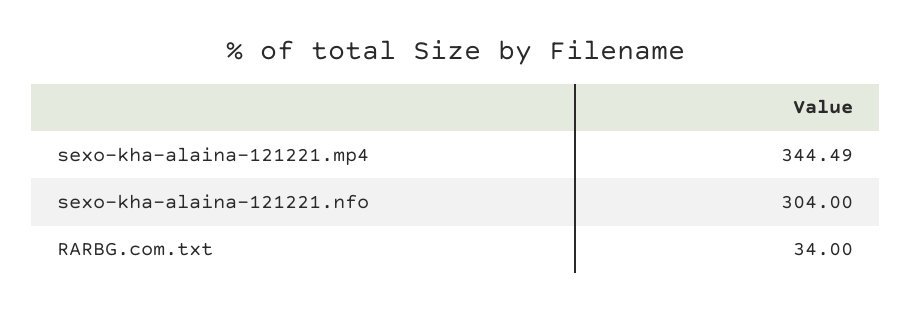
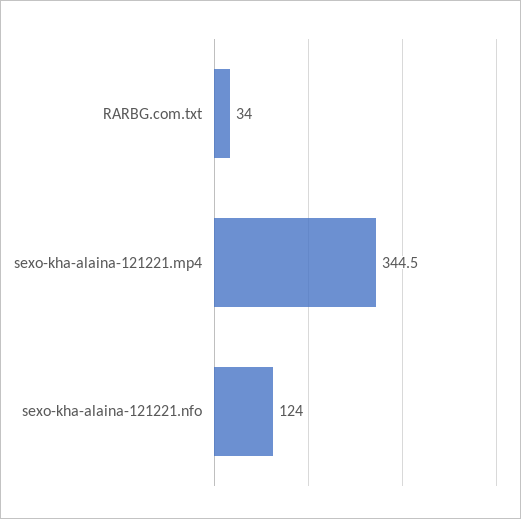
sexo-kha-alaina-121221.nfo: 304 -> 124

